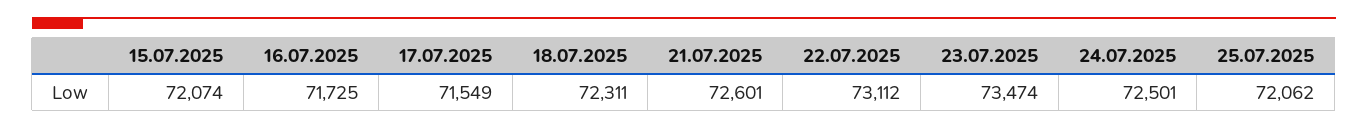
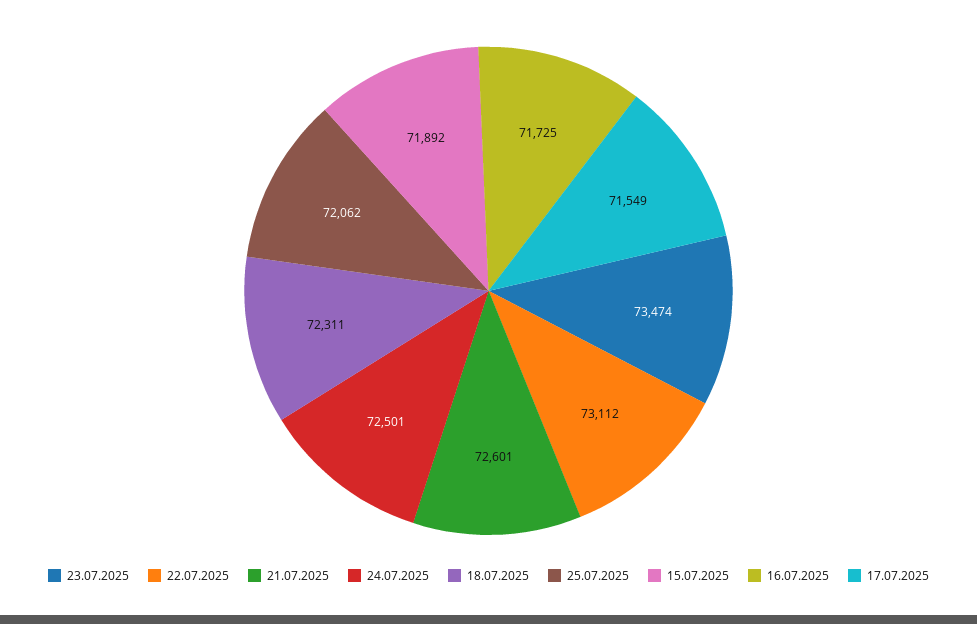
15.07.2025: 72074 -> 71892

